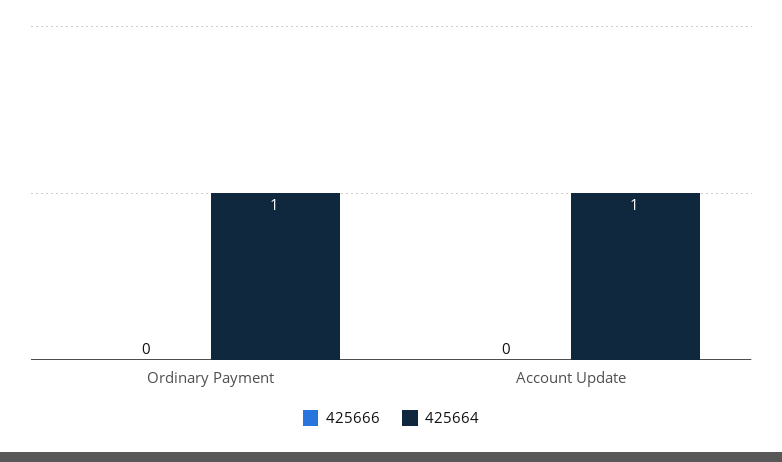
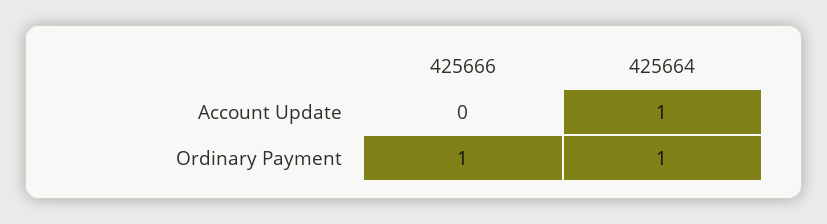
425666, Ordinary Payment: 0 -> 1

